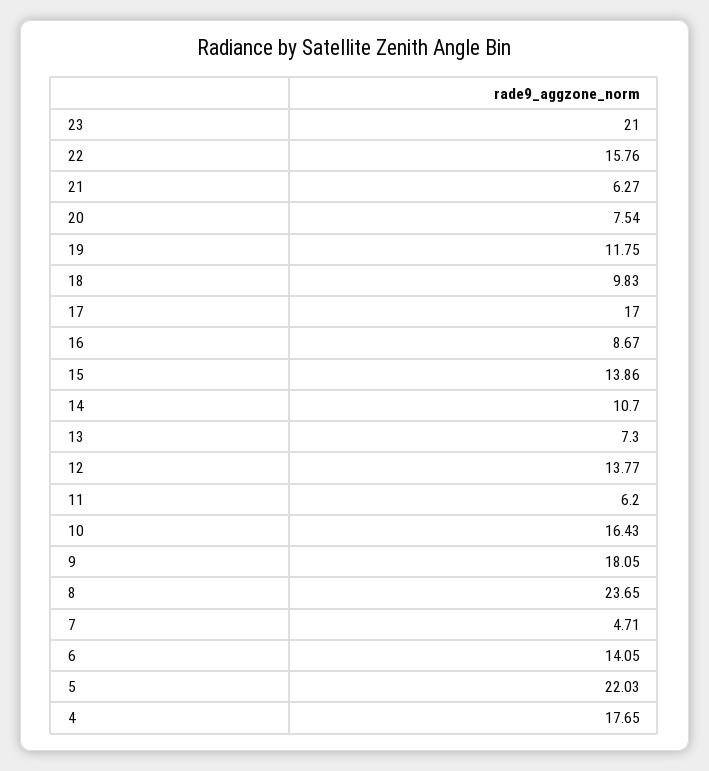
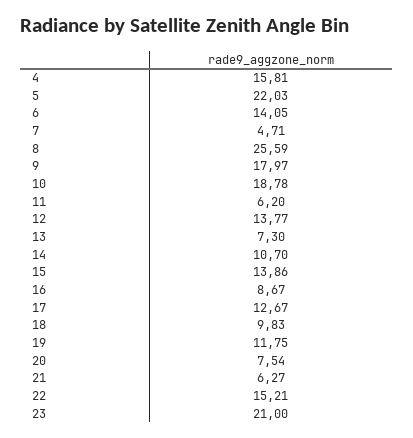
22: 15.76 -> 15.21
17: 17 -> 12.67
10: 16.43 -> 18.78
9: 18.05 -> 17.97
8: 23.65 -> 25.59
4: 17.65 -> 15.81

